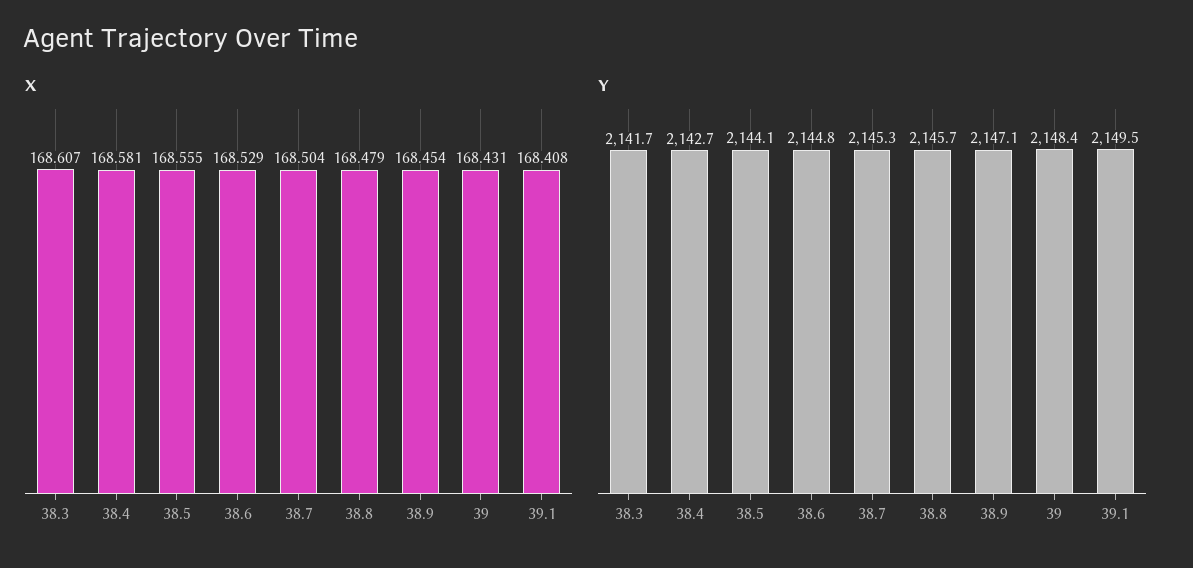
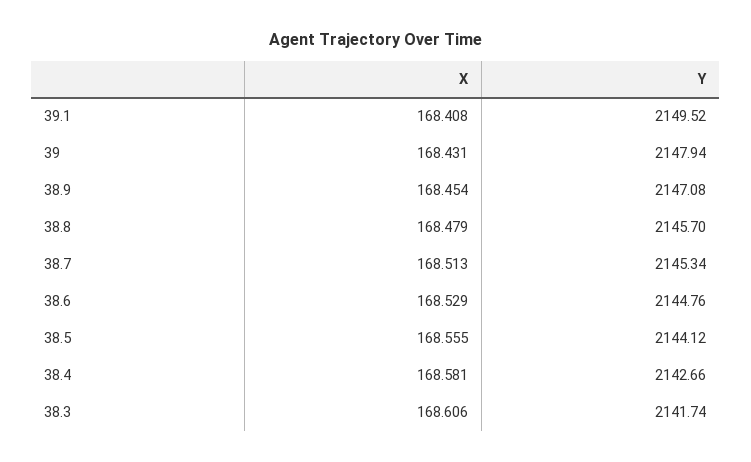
X, 38.3: 168.607 -> 168.606
X, 38.7: 168.504 -> 168.513
Y, 39: 2148.4 -> 2147.94

